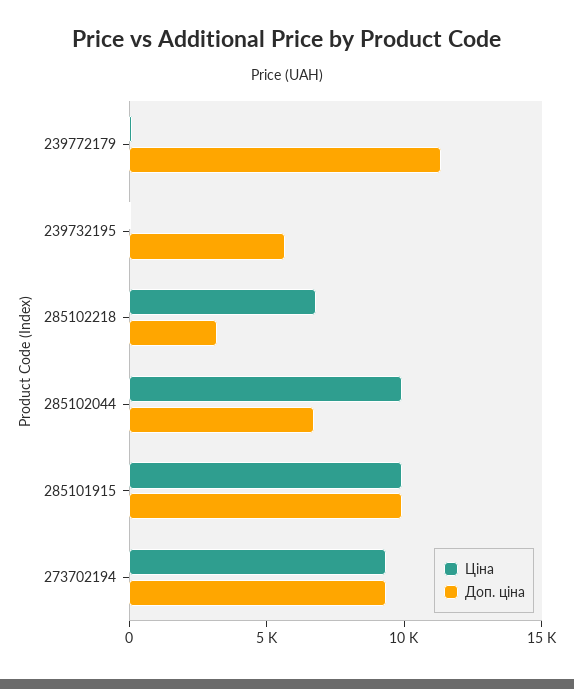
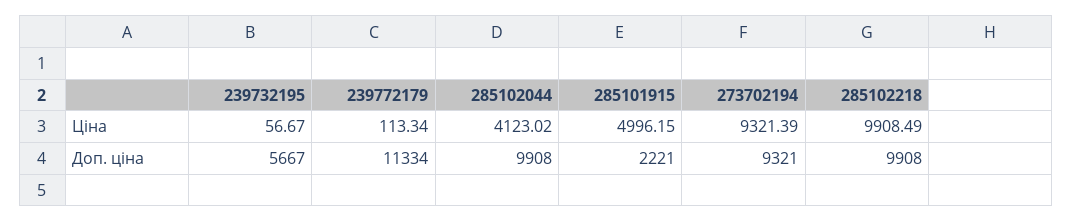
Ціна, 285102218: 7000 -> 9908.49
Доп. ціна, 285102218: 3000 -> 9908
Ціна, 285102044: 10000 -> 4123.02
Доп. ціна, 285102044: 7000 -> 9908
Ціна, 285101915: 10000 -> 4996.15
Доп. ціна, 285101915: 10000 -> 2221

